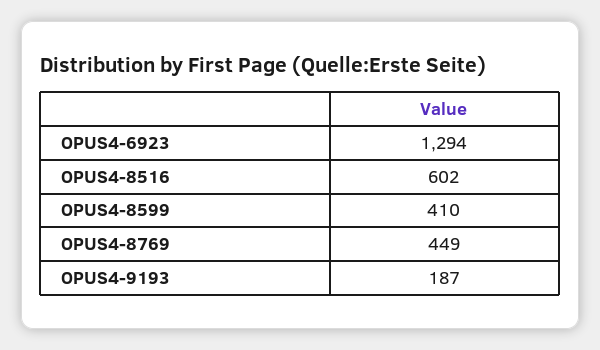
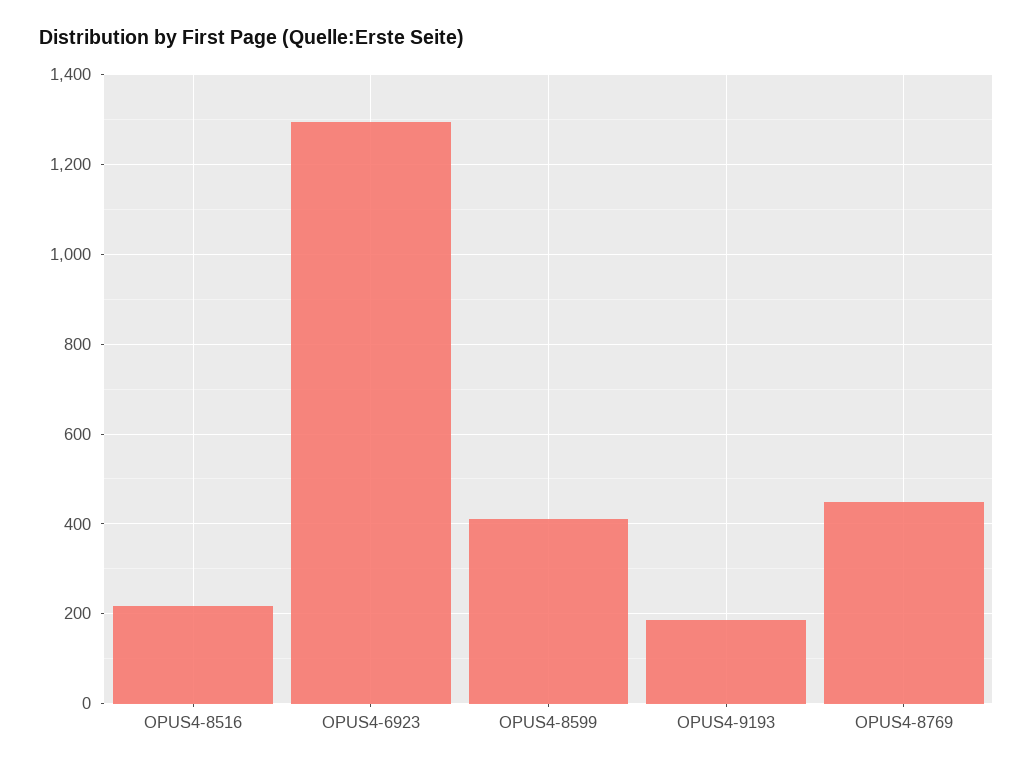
OPUS4-8516: 602 -> 220

